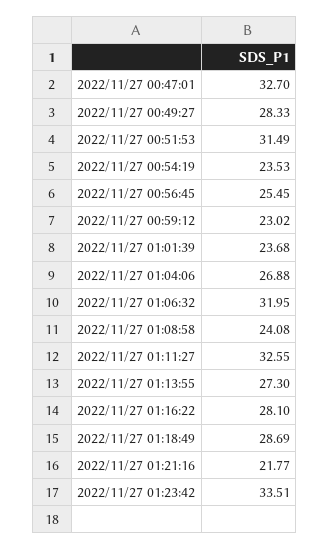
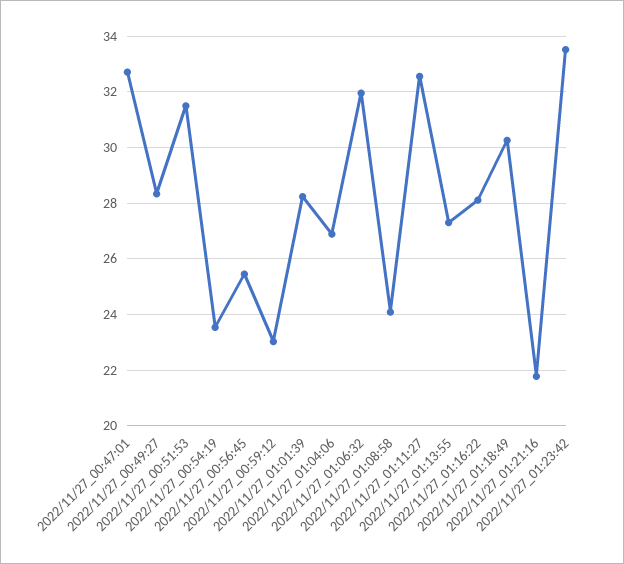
2022/11/27 01:01:39: 23.68 -> 28.25
2022/11/27 01:18:49: 28.69 -> 30.25

